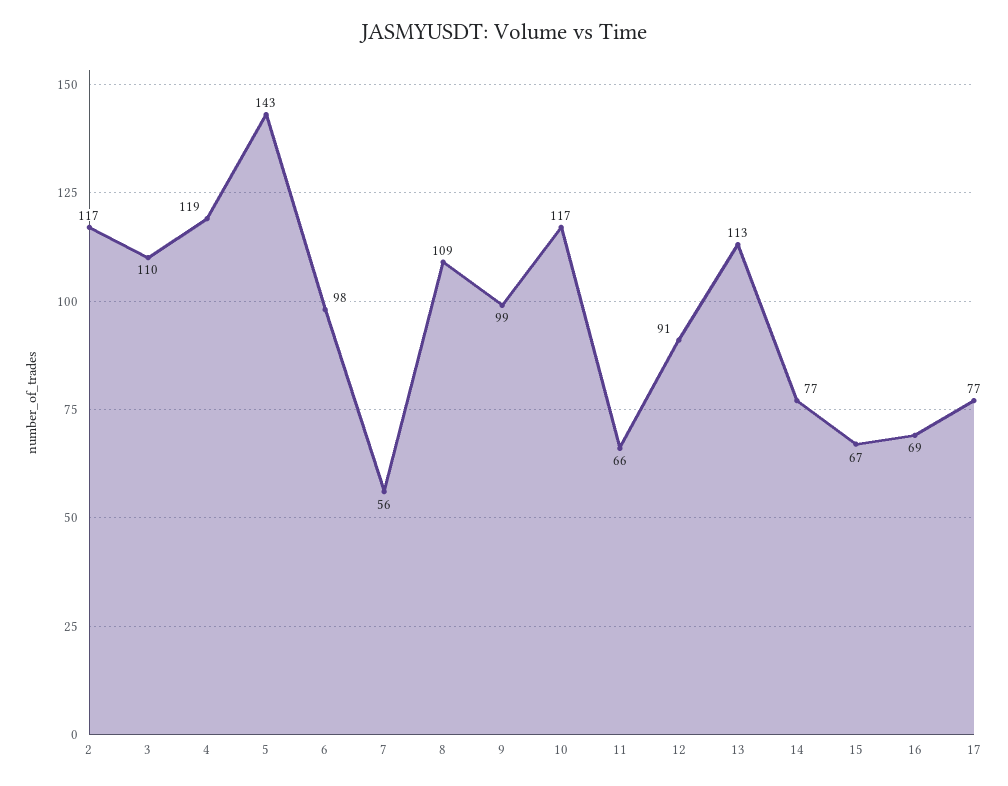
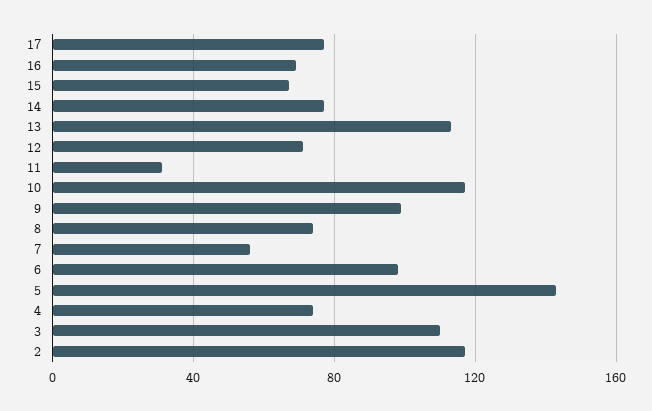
4: 119 -> 75
8: 109 -> 75
11: 66 -> 30
12: 91 -> 70

